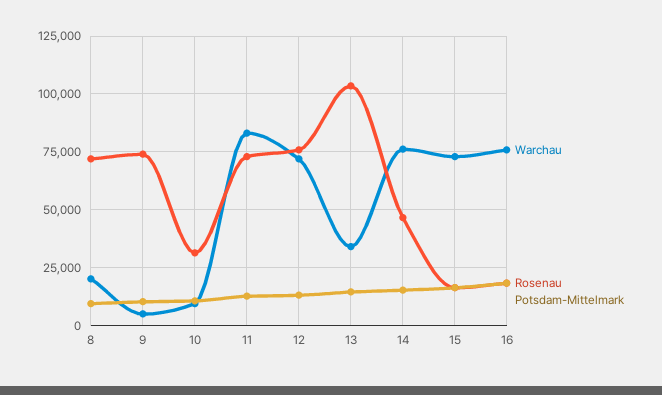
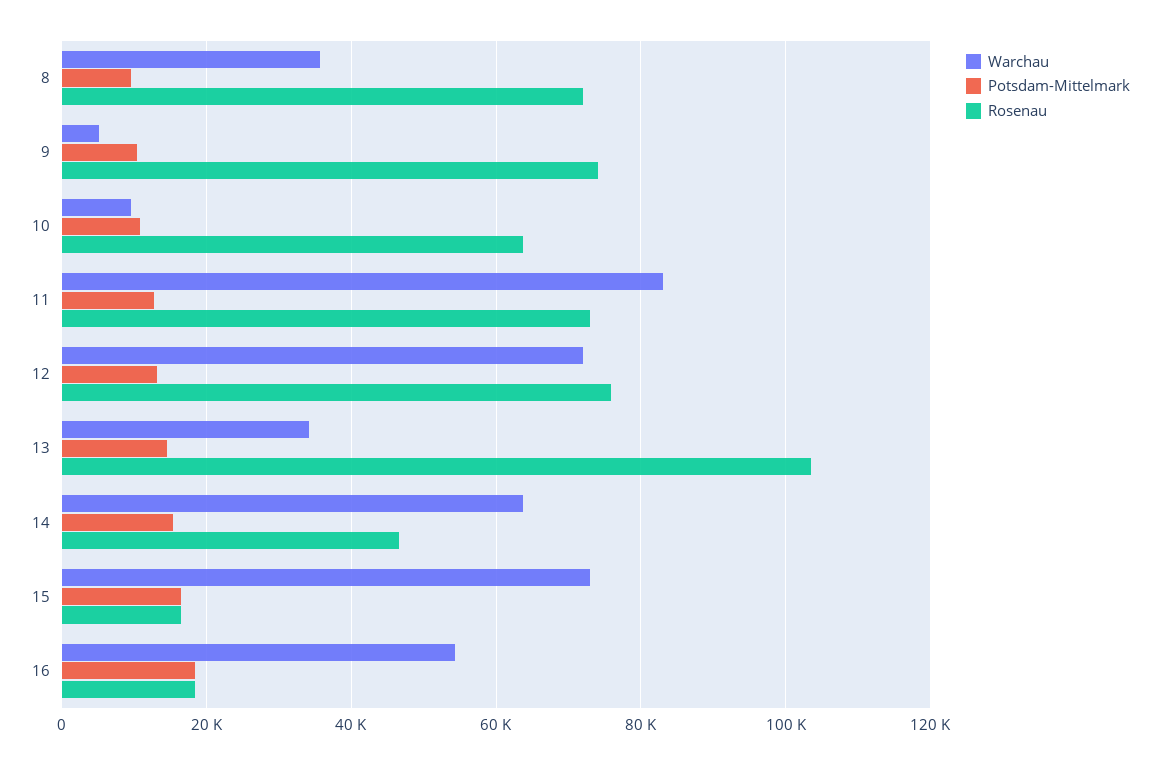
Warchau, 8: 20000 -> 36000
Rosenau, 10: 30000 -> 64000
Warchau, 14: 75000 -> 64000
Warchau, 16: 75000 -> 54000

